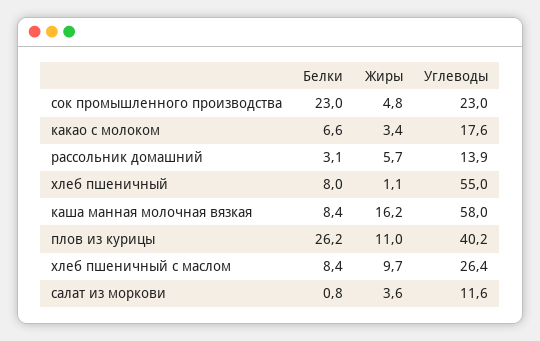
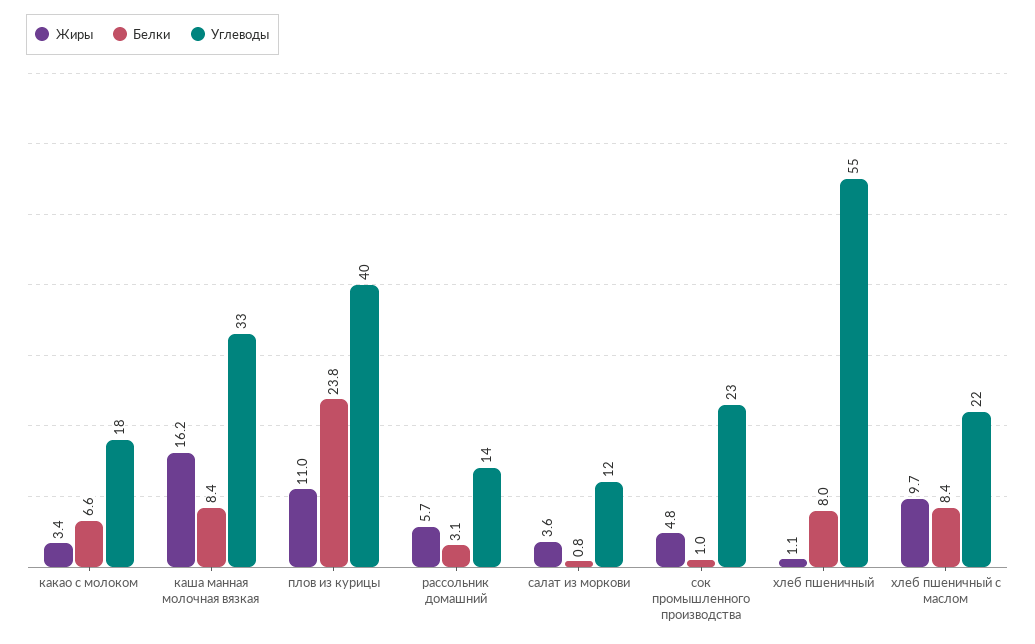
Белки, сок промышленного производства: 23 -> 1
Углеводы, каша манная молочная вязкая: 58 -> 33
Белки, плов из курицы: 26.2 -> 23.8
Углеводы, хлеб пшеничный с маслом: 26.4 -> 22

